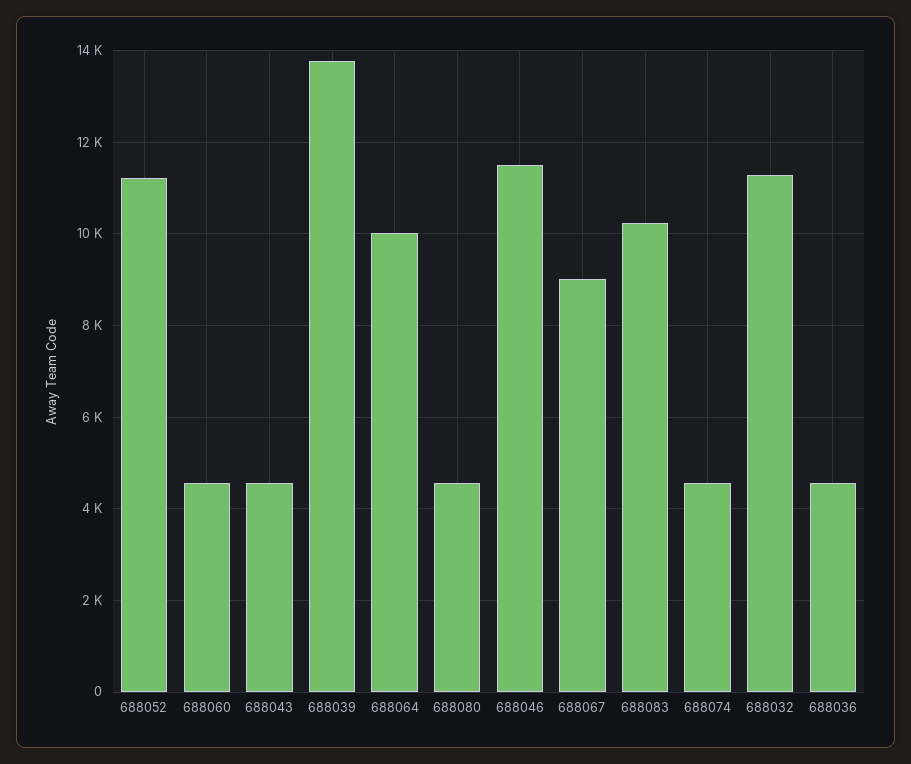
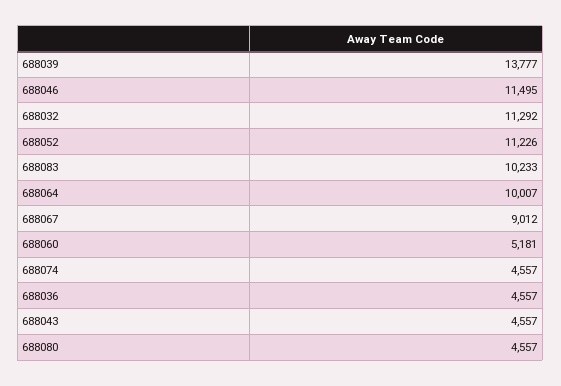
688060: 4600 -> 5181

